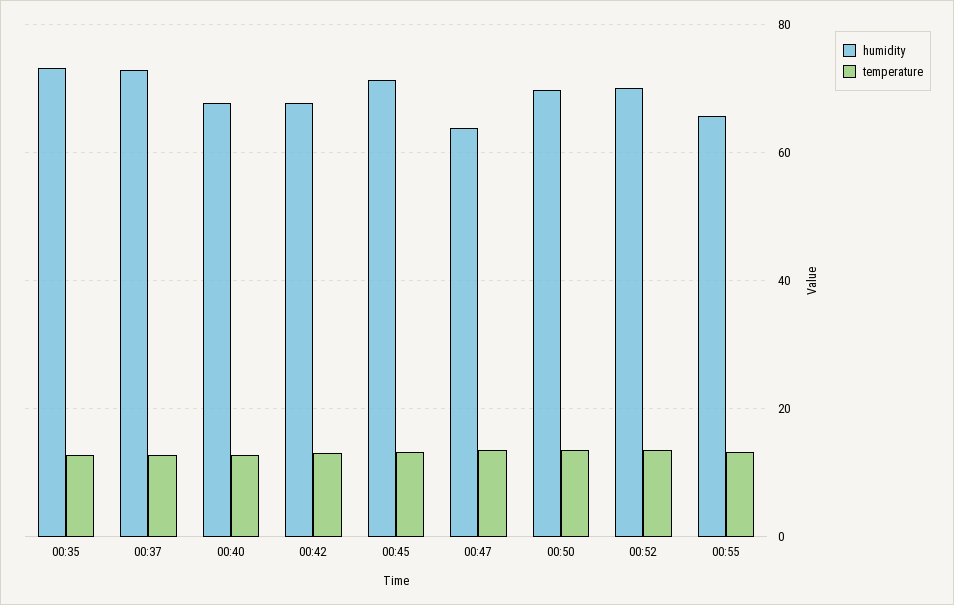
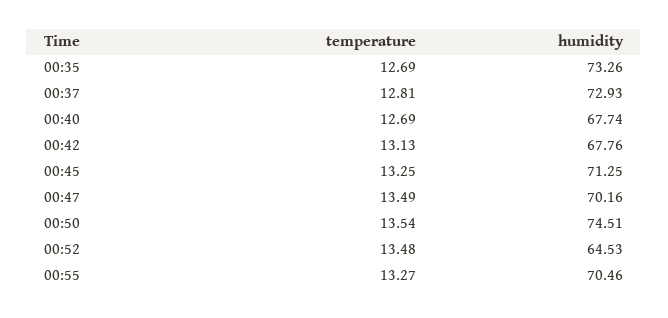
humidity, 00:47: 64 -> 70.16
humidity, 00:50: 70 -> 74.51
humidity, 00:52: 70 -> 64.53
humidity, 00:55: 66 -> 70.46

